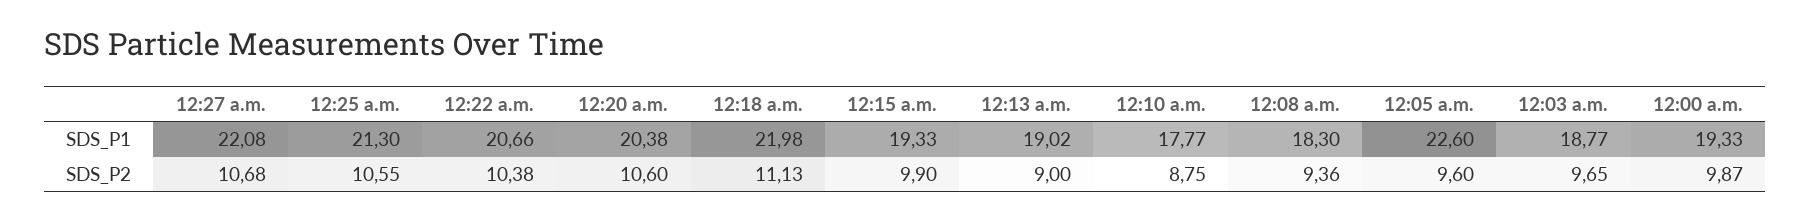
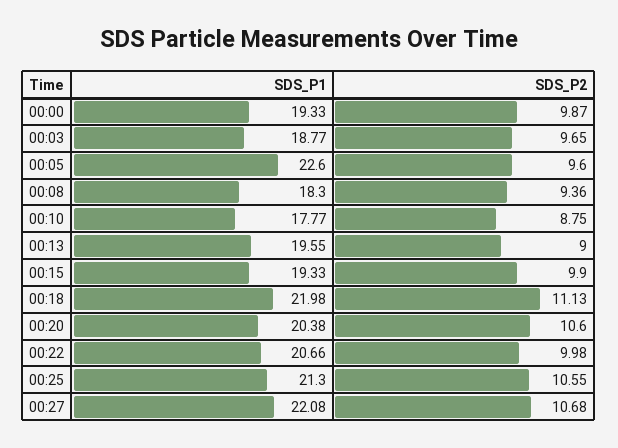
12:13 a.m., SDS_P1: 19.02 -> 19.55
12:22 a.m., SDS_P2: 10.38 -> 9.98

